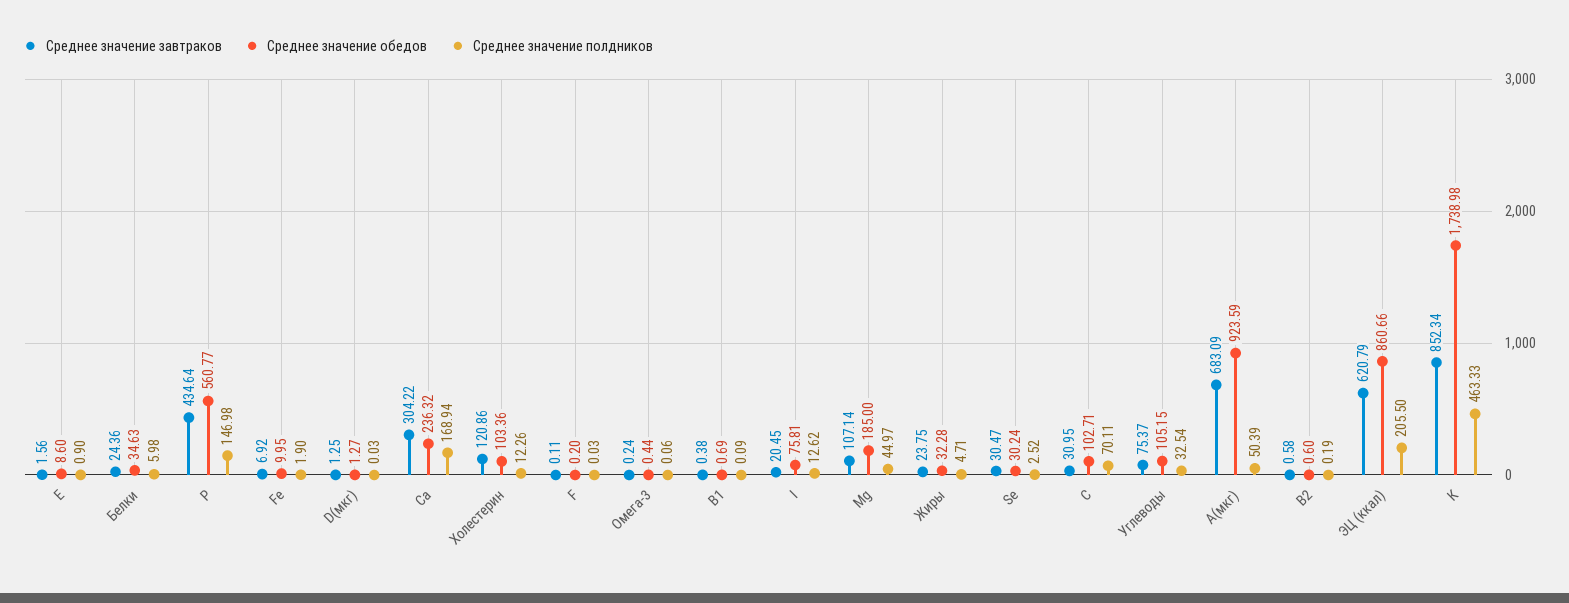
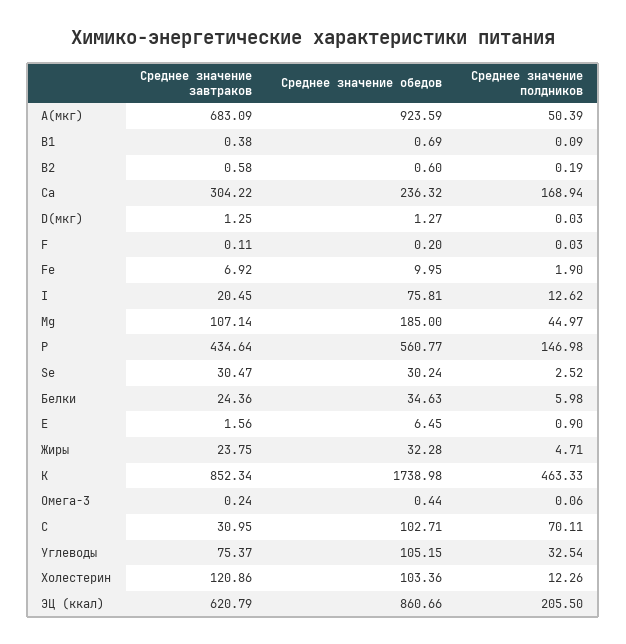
Среднее значение обедов, Е: 8.6 -> 6.45

